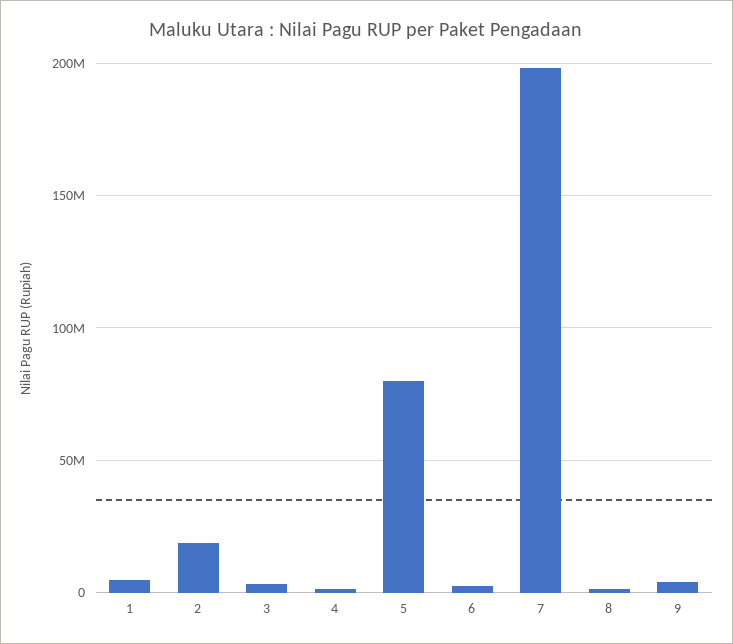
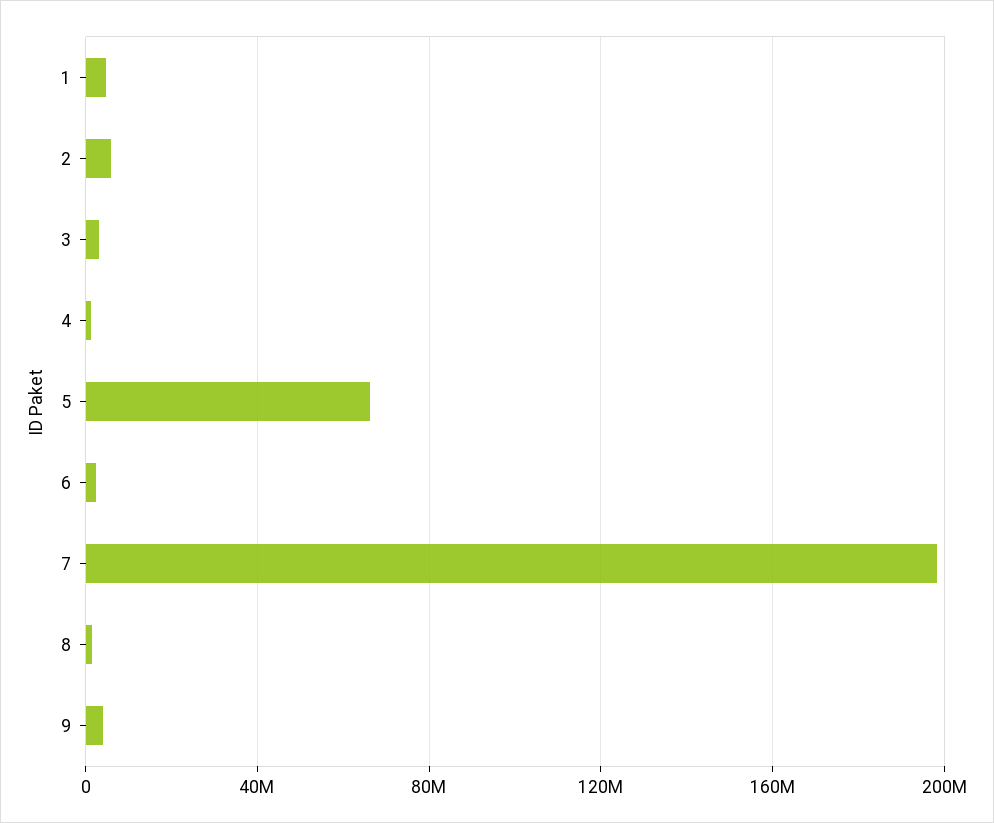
2: 20000000 -> 5000000
5: 80000000 -> 65000000

